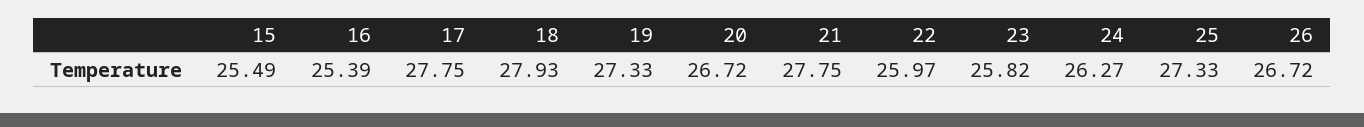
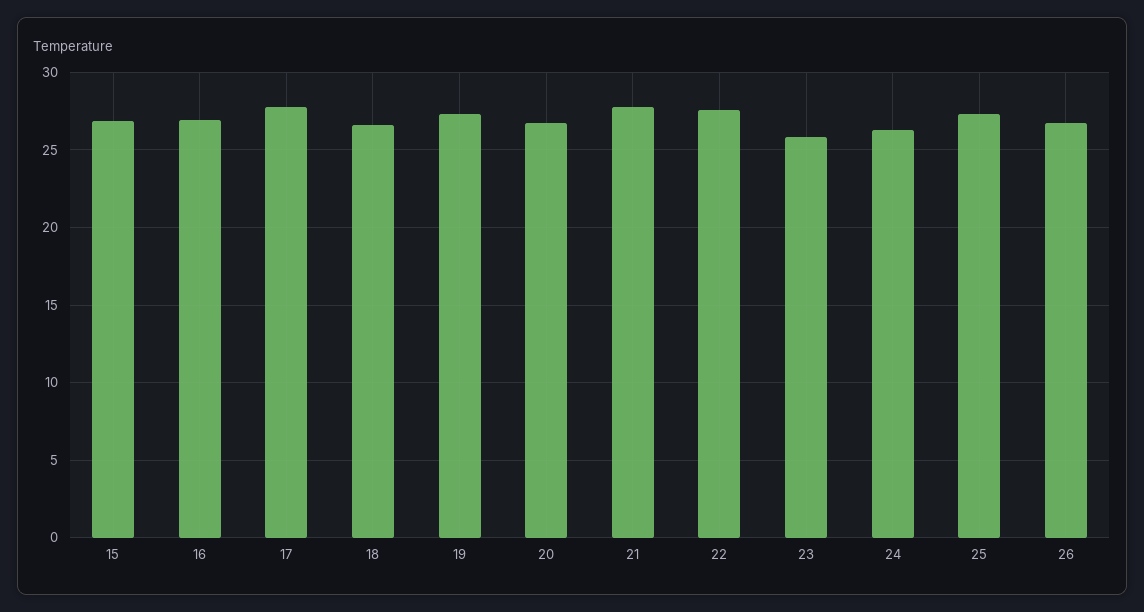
15: 25.49 -> 27
16: 25.39 -> 27
18: 27.93 -> 26.5
22: 25.97 -> 27.5

